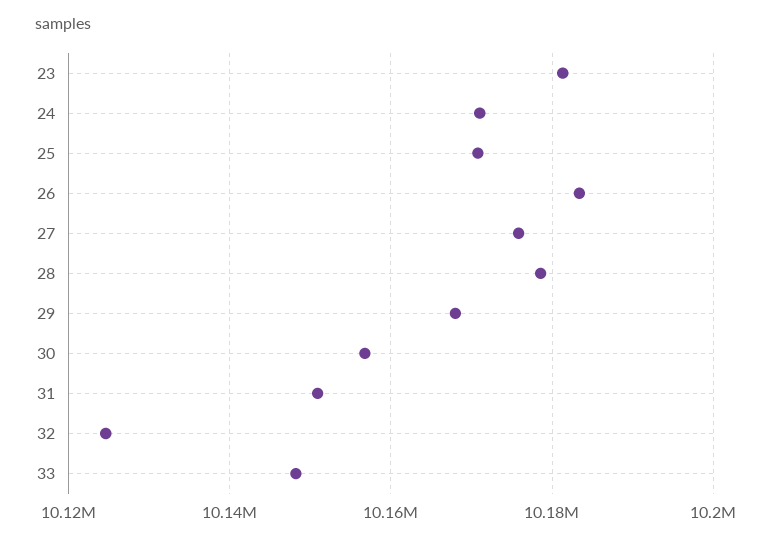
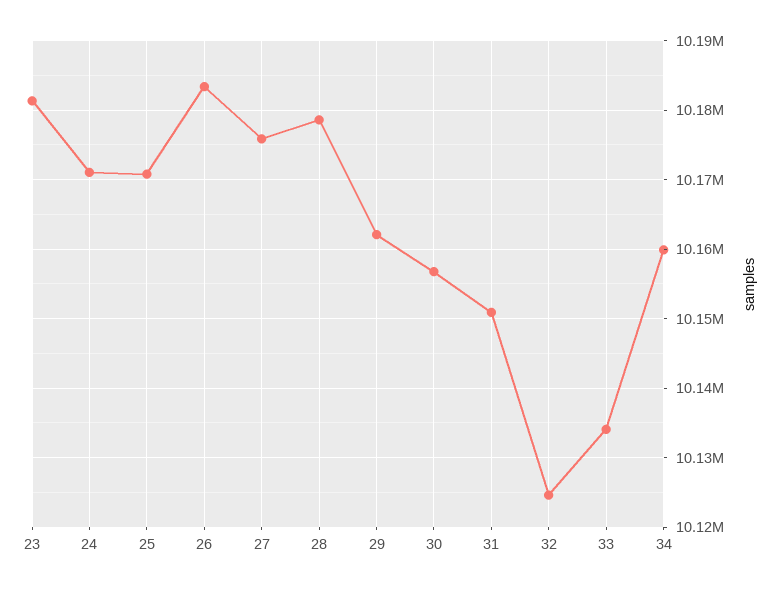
29: 10168000 -> 10162000
33: 10148000 -> 10134000
34: none -> 10160000

